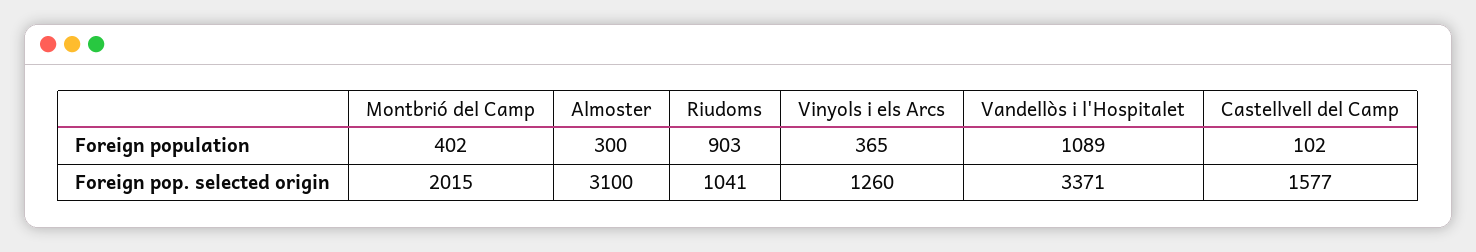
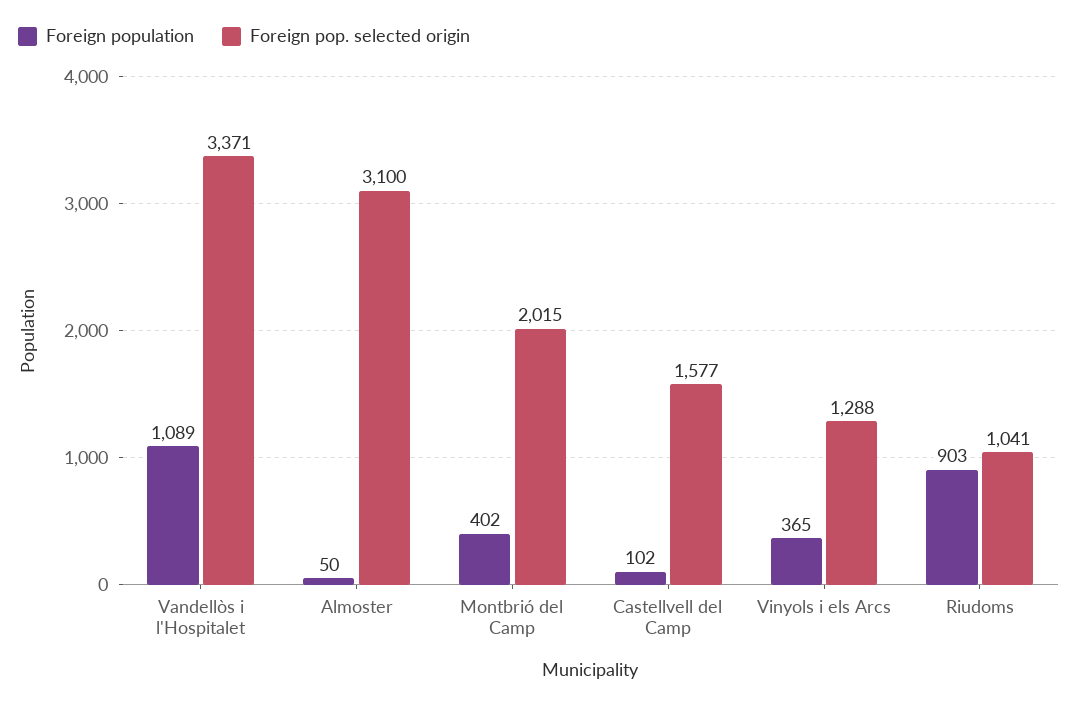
Foreign population, Almoster: 300 -> 50
Foreign pop. selected origin, Vinyols i els Arcs: 1260 -> 1288

